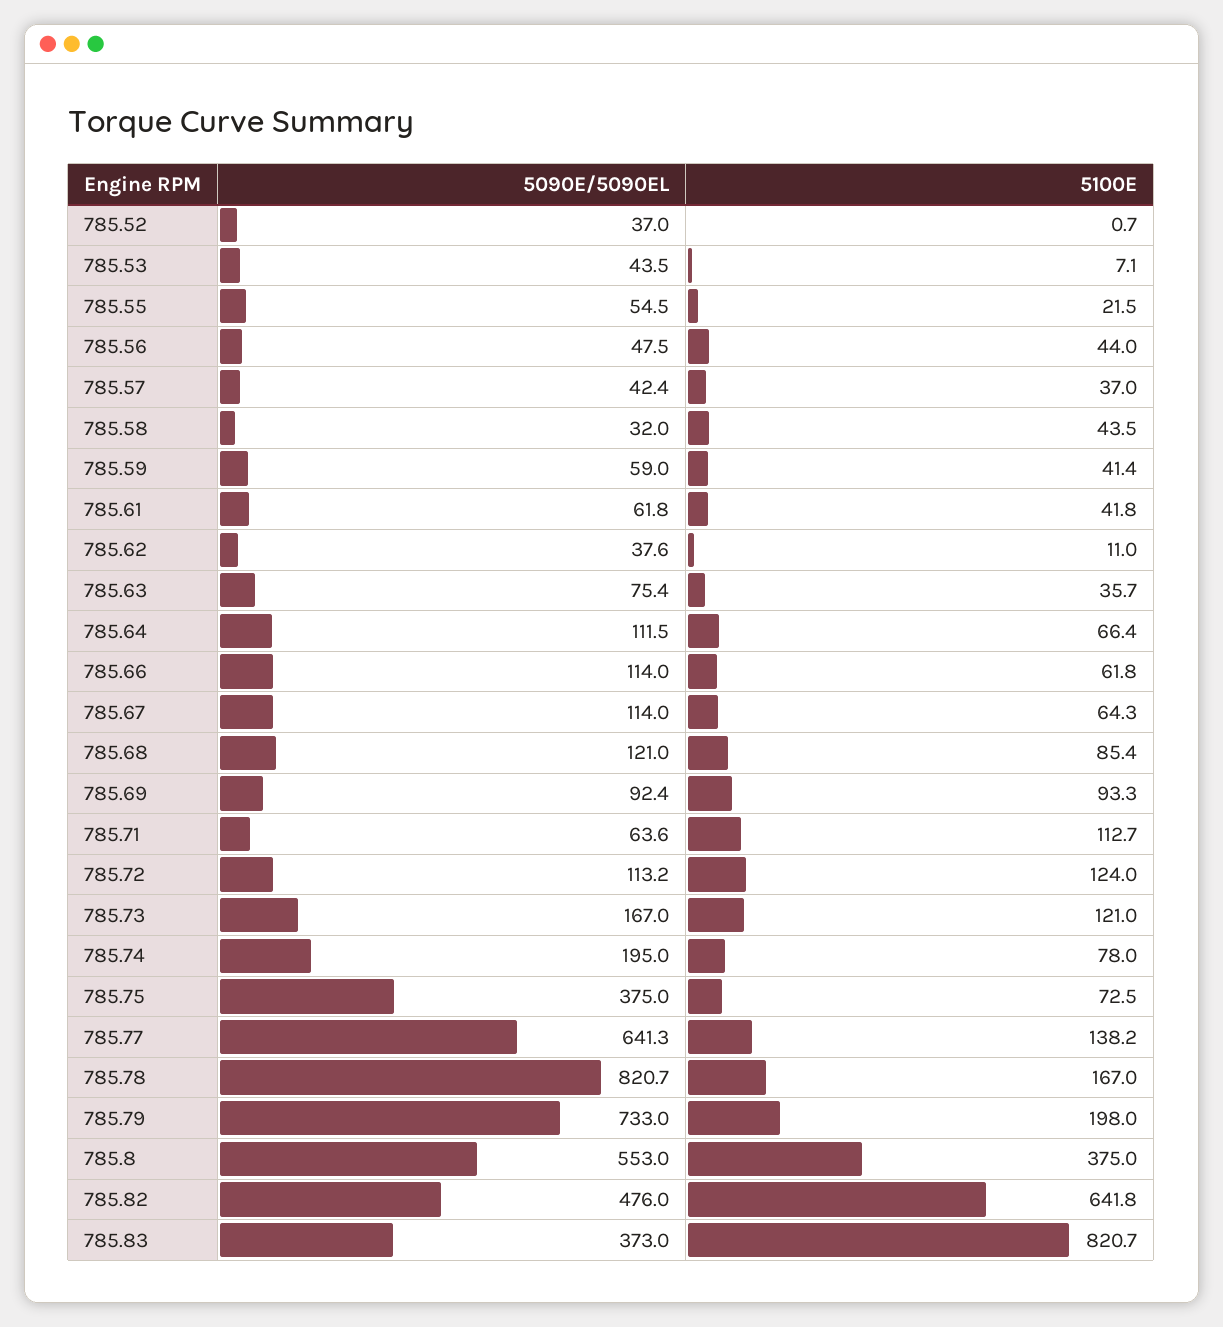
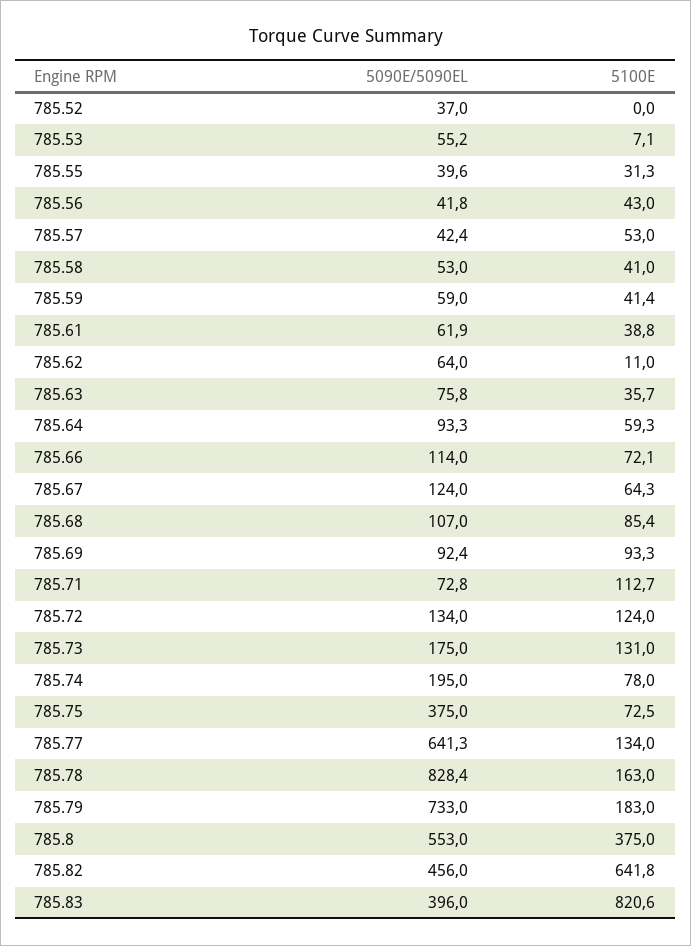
5100E, 785.52: 0.7 -> 0
5090E/5090EL, 785.53: 43.5 -> 55.2
5090E/5090EL, 785.55: 54.5 -> 39.6
5100E, 785.55: 21.5 -> 31.3
5090E/5090EL, 785.56: 47.5 -> 41.8
5100E, 785.56: 44 -> 43
5100E, 785.57: 37 -> 53
5090E/5090EL, 785.58: 32 -> 53
5100E, 785.58: 43.5 -> 41
5090E/5090EL, 785.61: 61.8 -> 61.9
5100E, 785.61: 41.8 -> 38.8
5090E/5090EL, 785.62: 37.6 -> 64
5090E/5090EL, 785.63: 75.4 -> 75.8
5090E/5090EL, 785.64: 111.5 -> 93.3
5100E, 785.64: 66.4 -> 59.3
5100E, 785.66: 61.8 -> 72.1
5090E/5090EL, 785.67: 114 -> 124
5090E/5090EL, 785.68: 121 -> 107
5090E/5090EL, 785.71: 63.6 -> 72.8
5090E/5090EL, 785.72: 113.2 -> 134
5090E/5090EL, 785.73: 167 -> 175
5100E, 785.73: 121 -> 131
5100E, 785.77: 138.2 -> 134
5090E/5090EL, 785.78: 820.7 -> 828.4
5100E, 785.78: 167 -> 163
5100E, 785.79: 198 -> 183
5090E/5090EL, 785.82: 476 -> 456
5090E/5090EL, 785.83: 373 -> 396
5100E, 785.83: 820.7 -> 820.6

